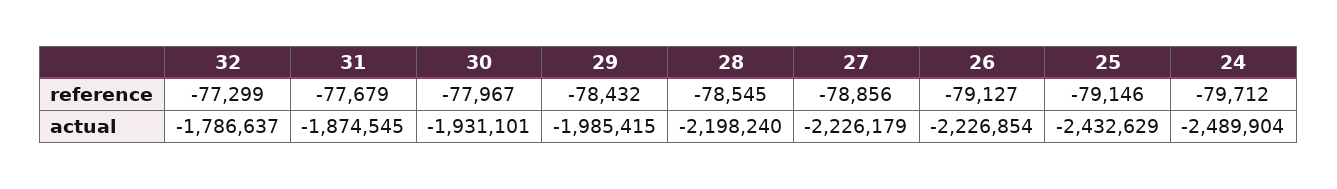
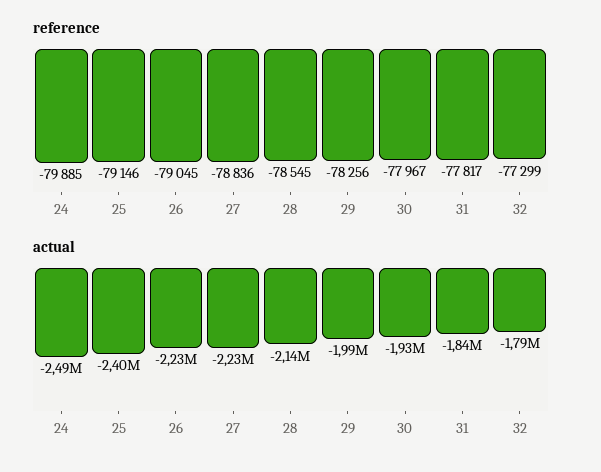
reference, 31: -77679 -> -77817
reference, 29: -78432 -> -78256
reference, 27: -78856 -> -78836
reference, 26: -79127 -> -79045
reference, 24: -79712 -> -79885
actual, 31: -1874545 -> -1840000
actual, 28: -2198240 -> -2140000
actual, 25: -2432629 -> -2400000

